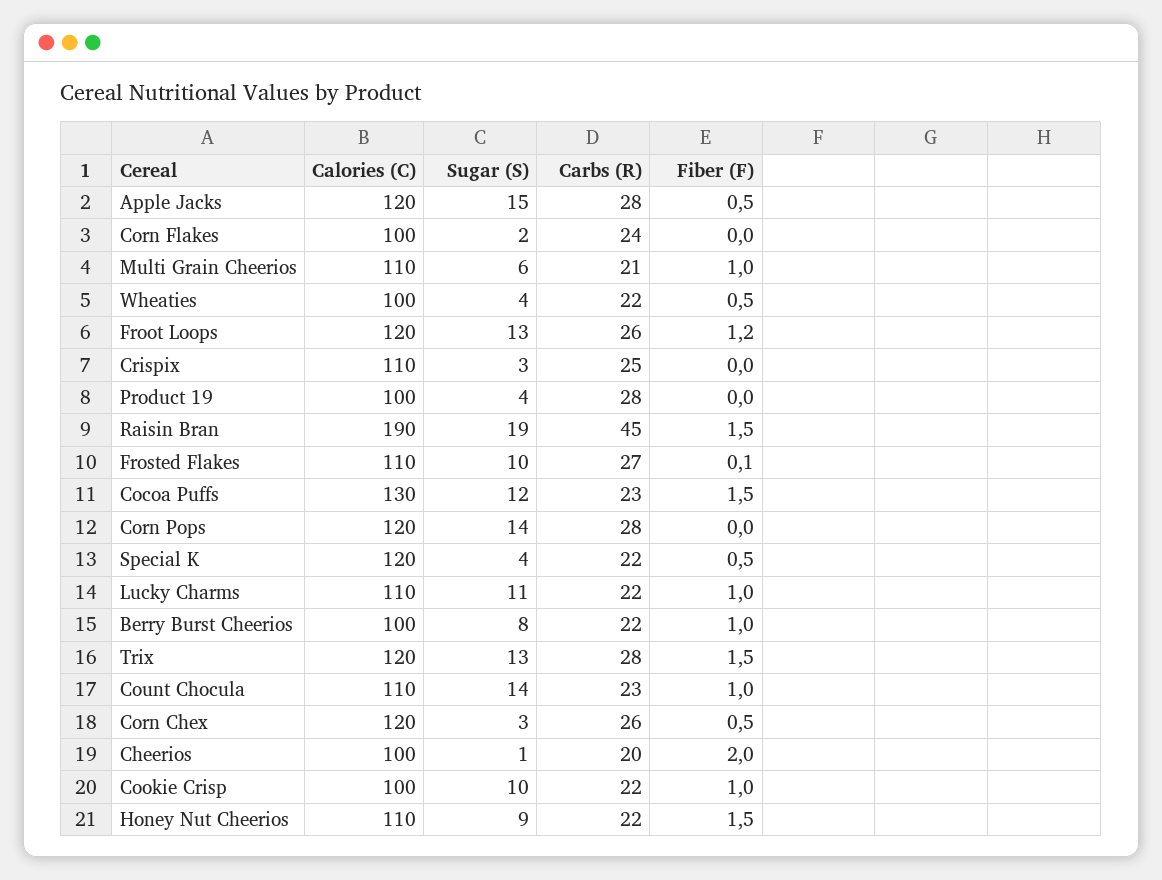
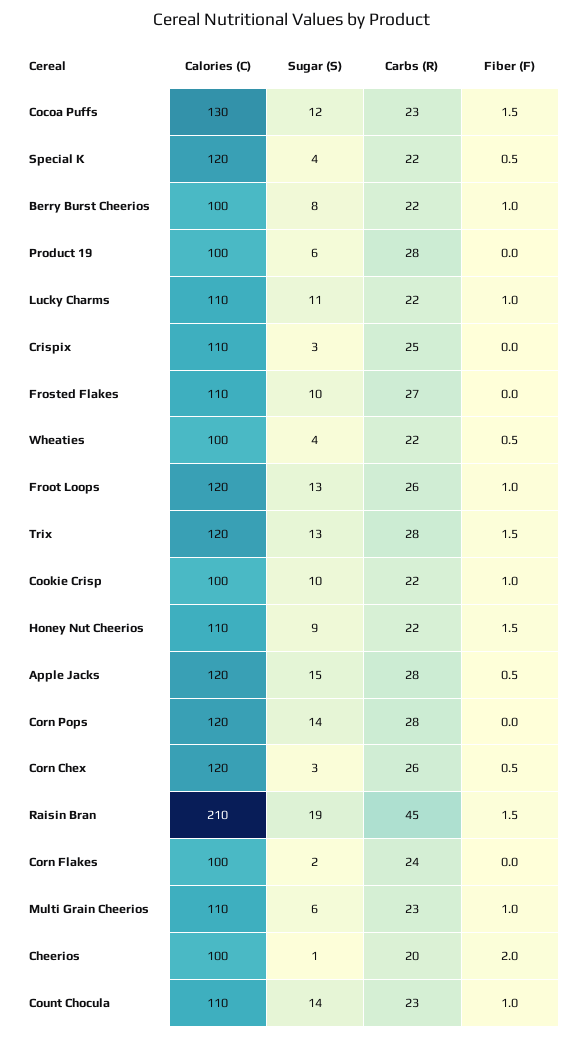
Carbs (R), Multi Grain Cheerios: 21 -> 23
Fiber (F), Froot Loops: 1.2 -> 1
Sugar (S), Product 19: 4 -> 6
Calories (C), Raisin Bran: 190 -> 210
Fiber (F), Frosted Flakes: 0.1 -> 0

